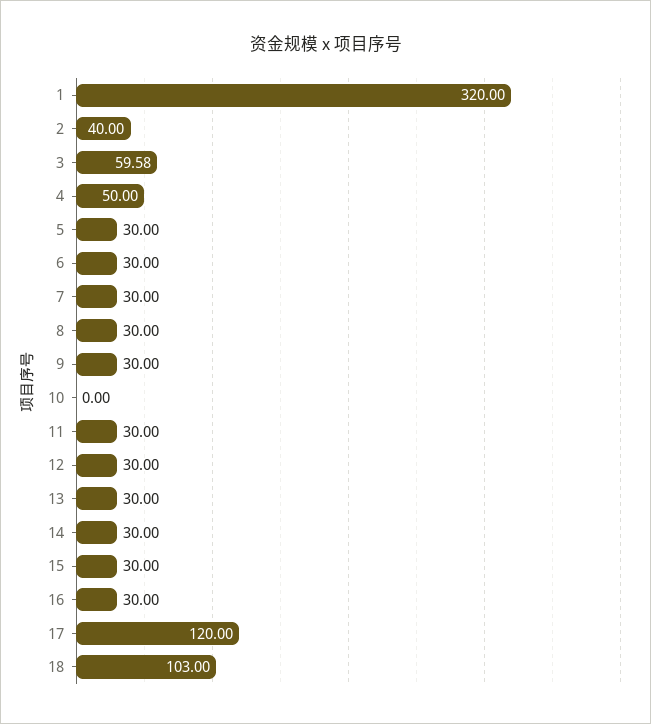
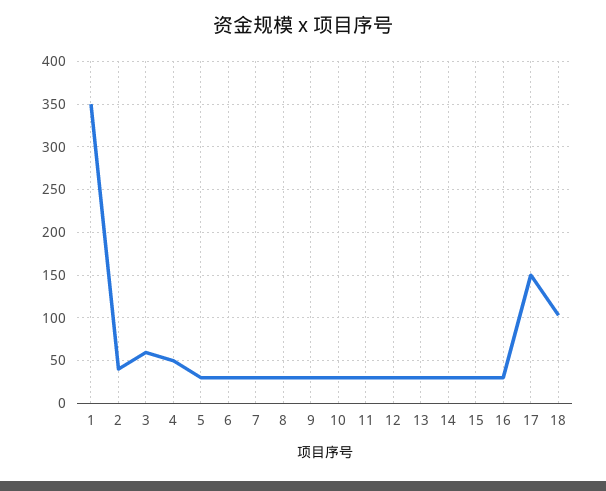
1: 320 -> 350
10: 0 -> 30
17: 120 -> 150

